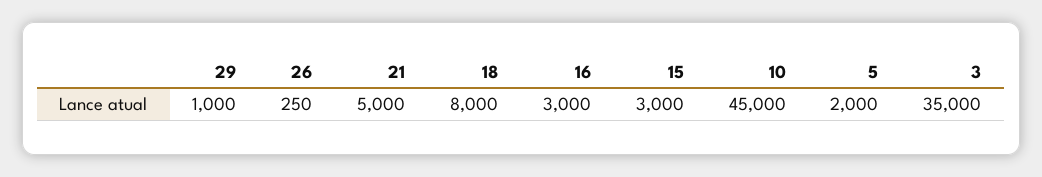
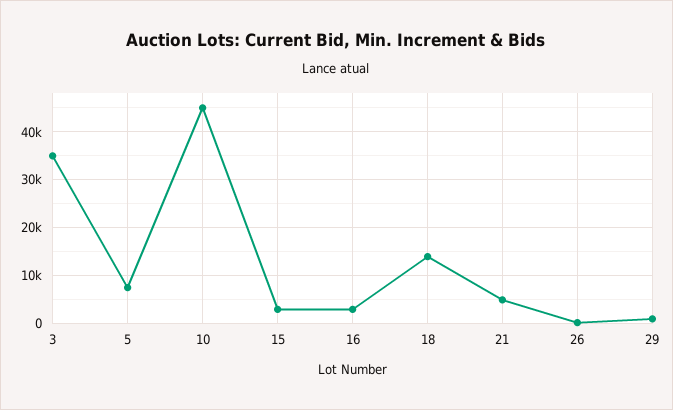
18: 8000 -> 14000
5: 2000 -> 8000

